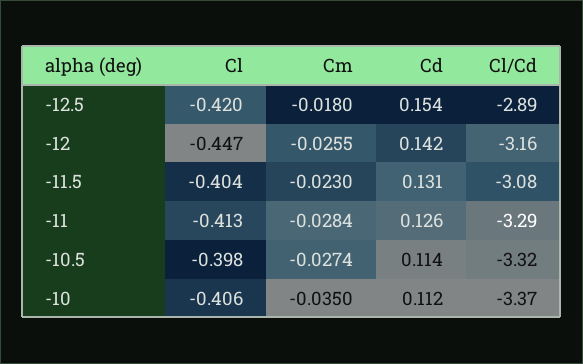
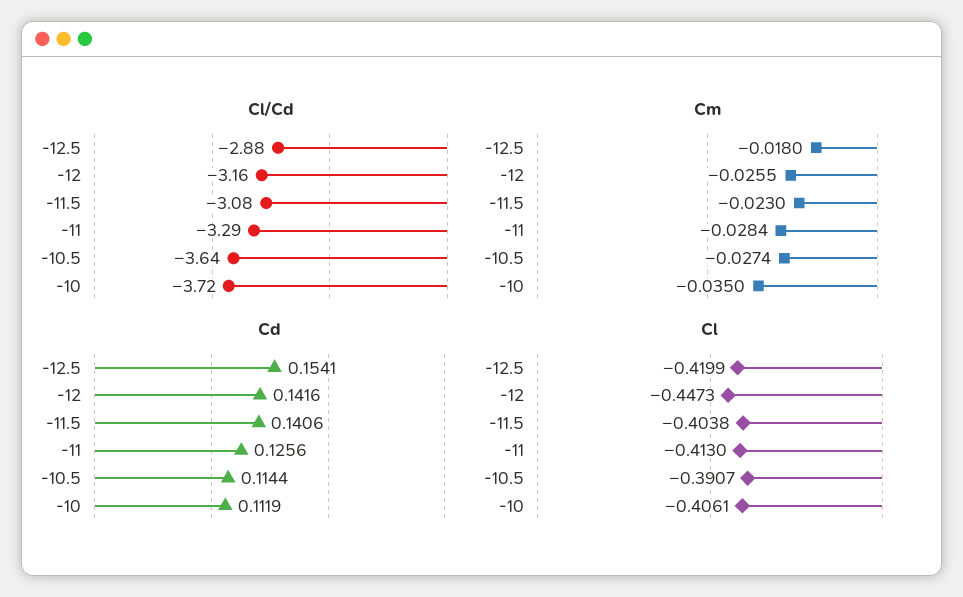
Cl/Cd, -12.5: -2.89 -> -2.88
Cd, -11.5: 0.131 -> 0.1406
Cl, -10.5: -0.398 -> -0.3907
Cl/Cd, -10.5: -3.32 -> -3.64
Cl/Cd, -10: -3.37 -> -3.72

